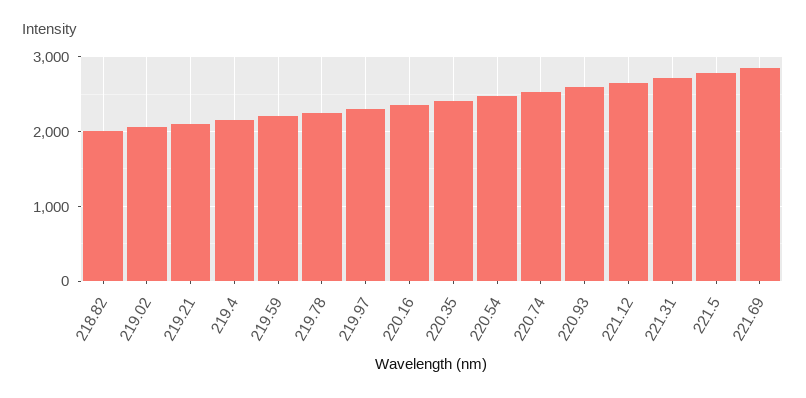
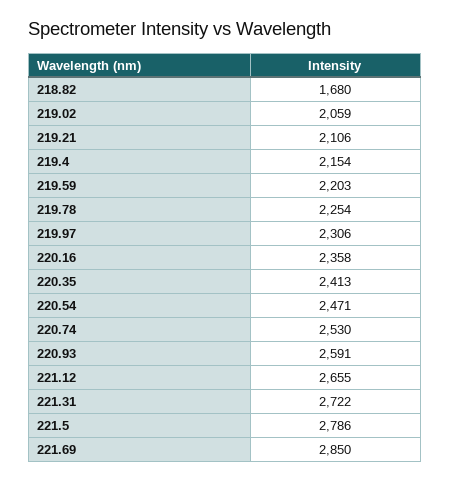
218.82: 2000 -> 1680

